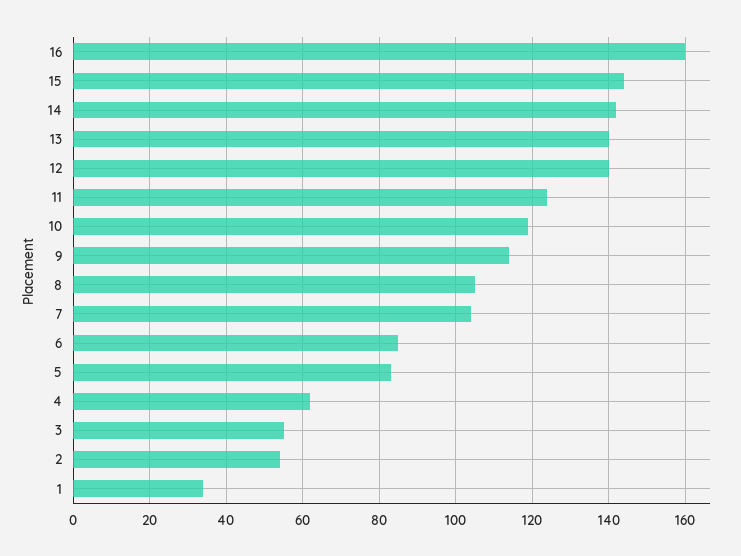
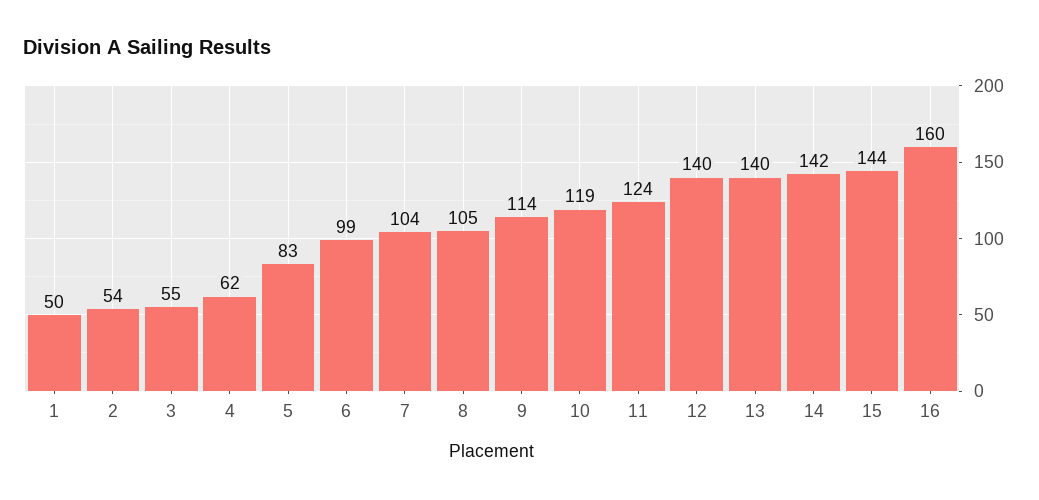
6: 85 -> 99
1: 35 -> 50

